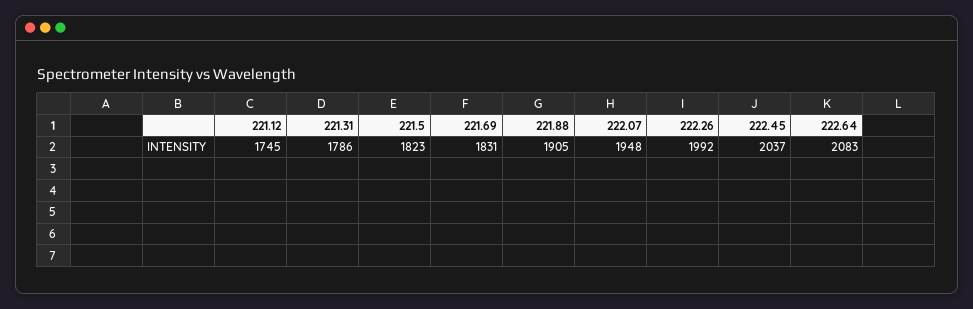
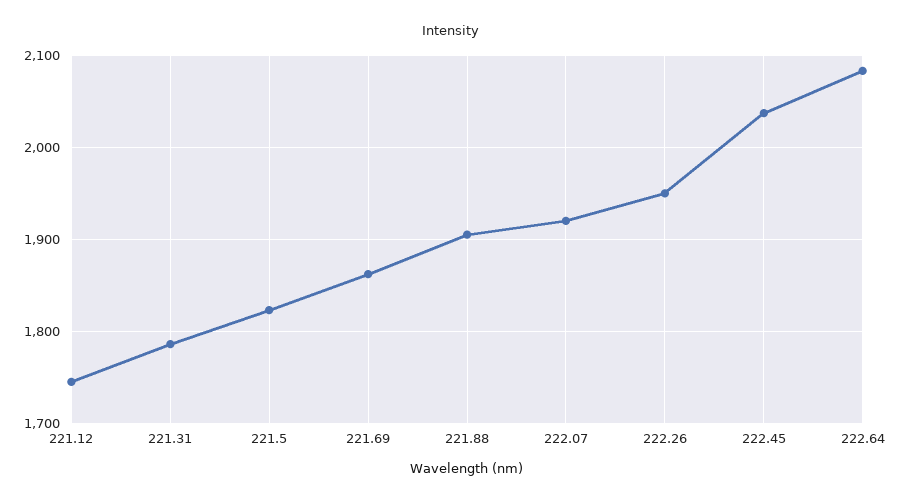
221.69: 1831 -> 1860
222.07: 1948 -> 1920
222.26: 1992 -> 1950

